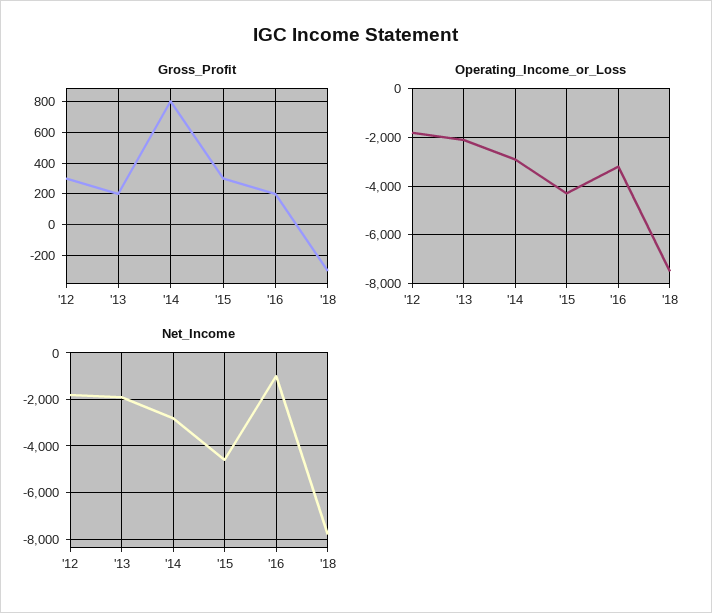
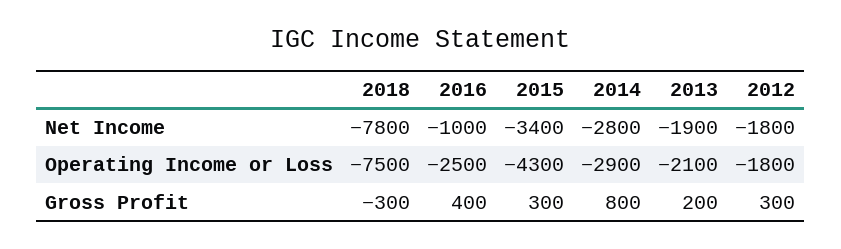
Gross_Profit, '16: 200 -> 400
Operating_Income_or_Loss, '16: -3250 -> -2500
Net_Income, '15: -4500 -> -3400

